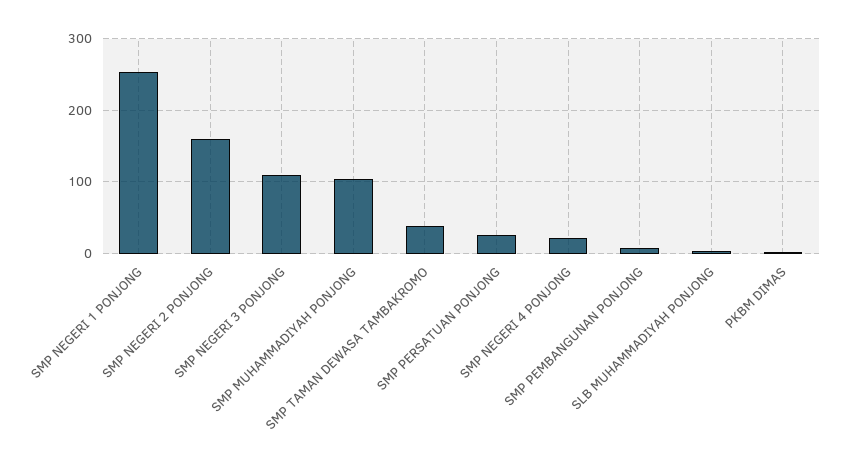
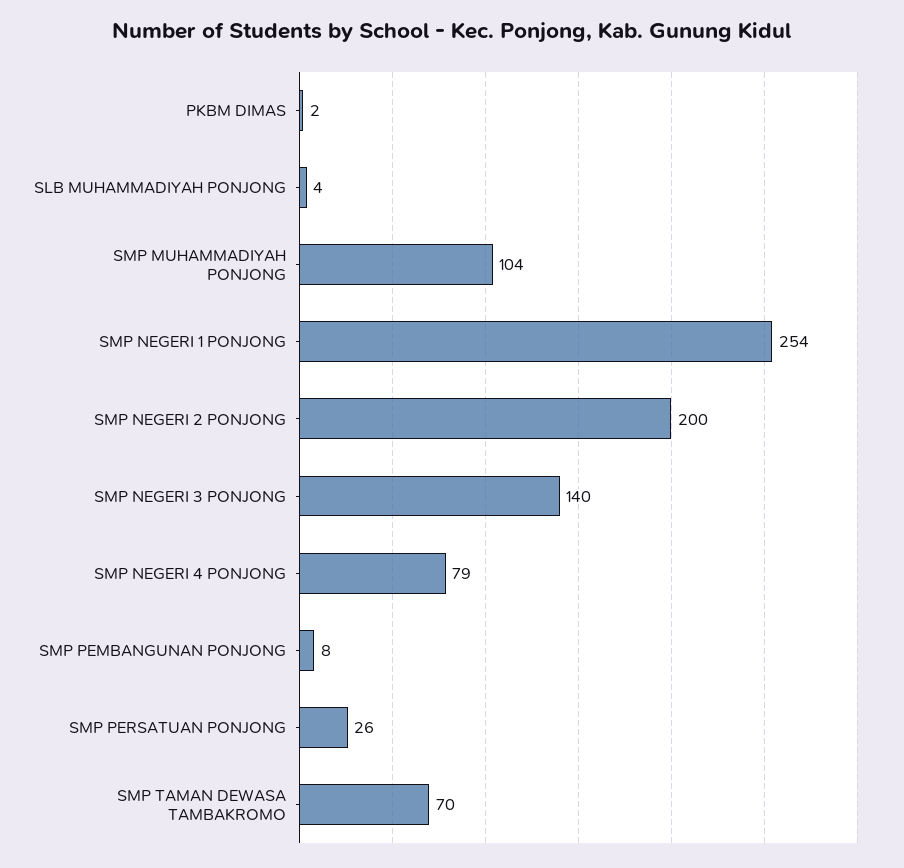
SMP NEGERI 2 PONJONG: 160 -> 200
SMP NEGERI 3 PONJONG: 110 -> 140
SMP TAMAN DEWASA TAMBAKROMO: 40 -> 70
SMP NEGERI 4 PONJONG: 20 -> 79

